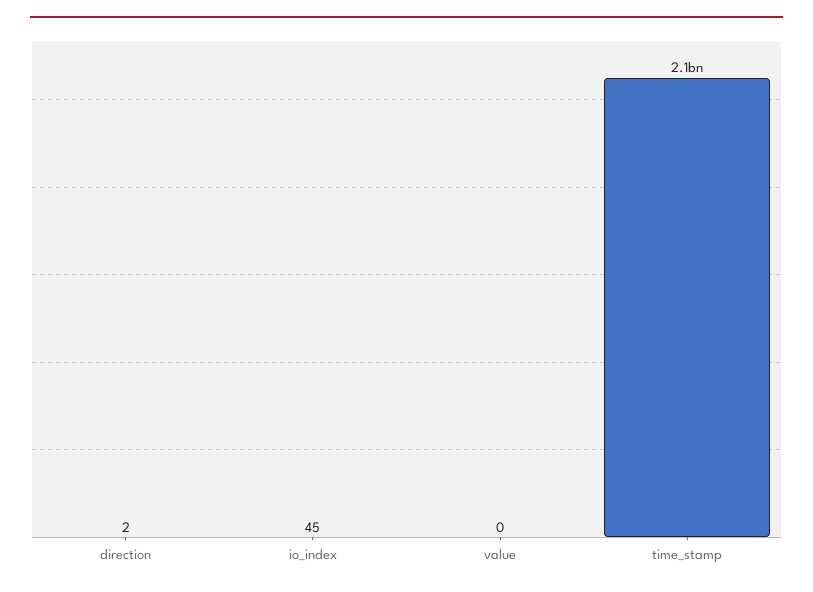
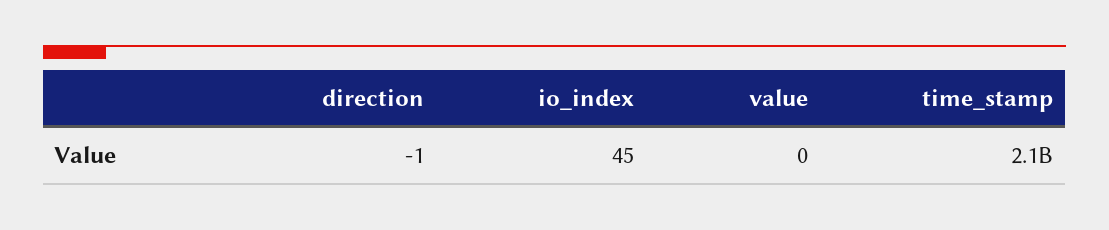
direction: 2 -> -1

